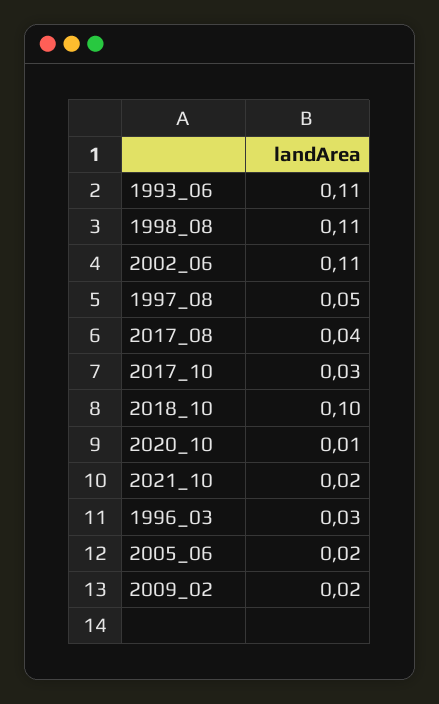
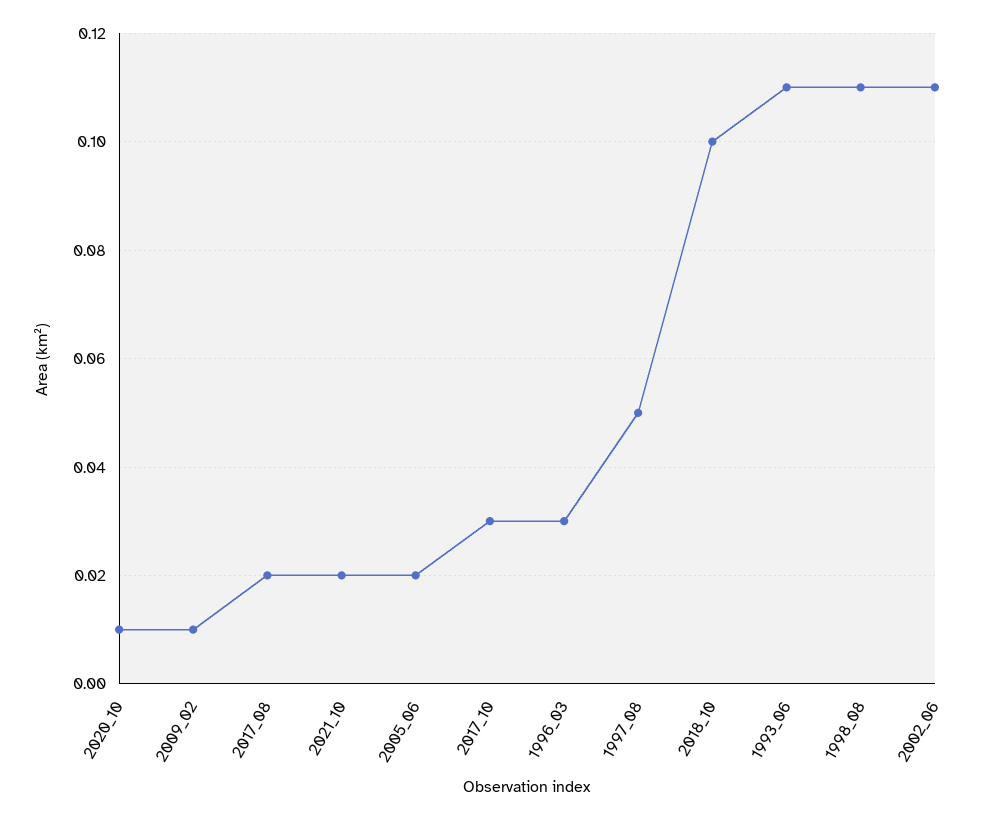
2017_08: 0.04 -> 0.02
2009_02: 0.02 -> 0.01

